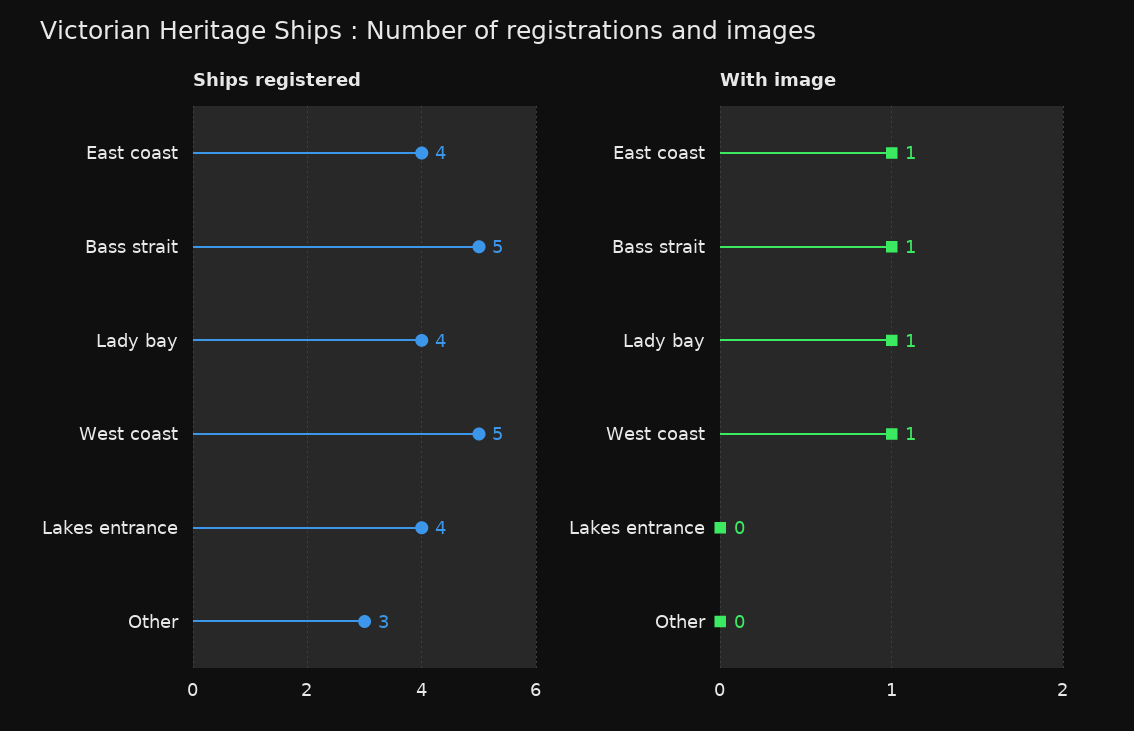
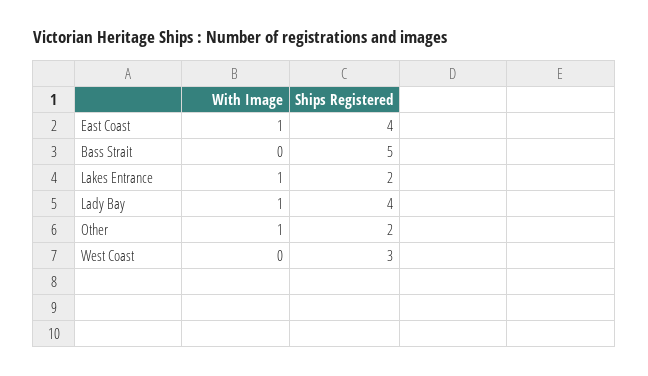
Ships registered, West coast: 5 -> 3
Ships registered, Lakes entrance: 4 -> 2
Ships registered, Other: 3 -> 2
With image, Bass strait: 1 -> 0
With image, West coast: 1 -> 0
With image, Lakes entrance: 0 -> 1
With image, Other: 0 -> 1

